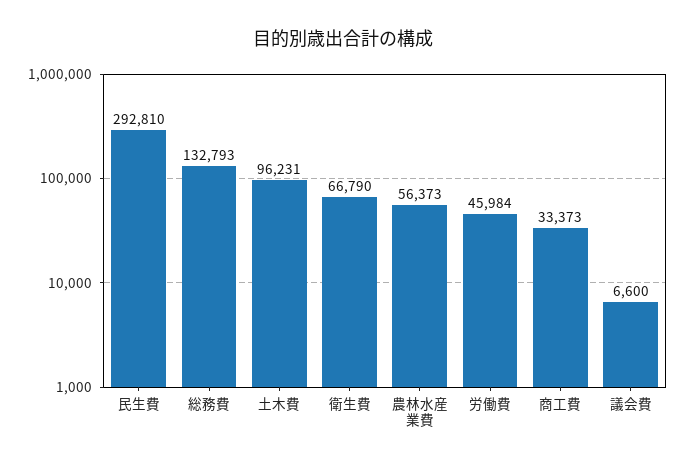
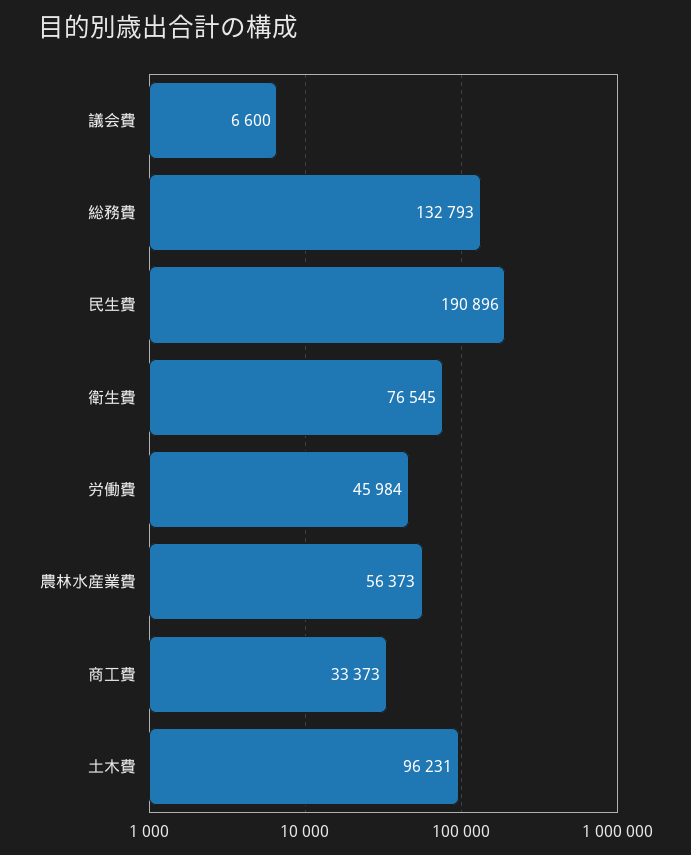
民生費: 292810 -> 190896
衛生費: 66790 -> 76545

